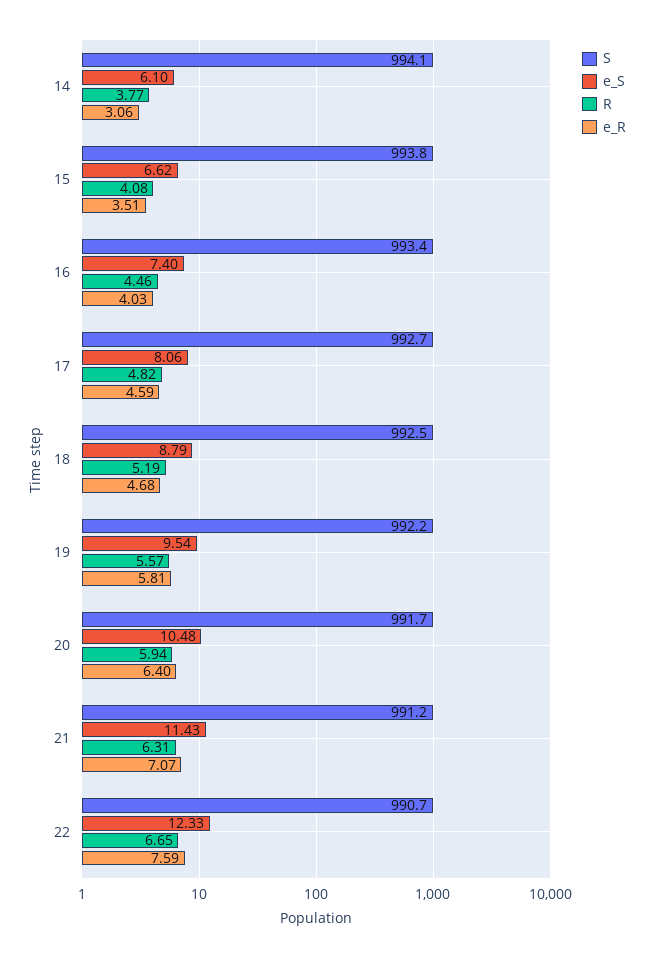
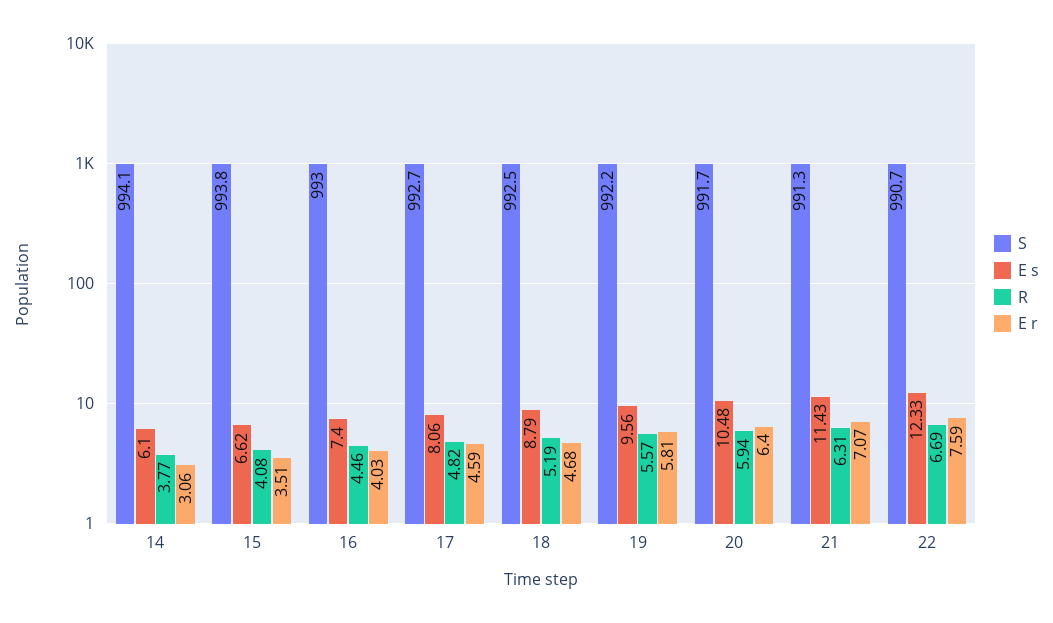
S, 16: 993.4 -> 993
e_S, 19: 9.54 -> 9.56
S, 21: 991.2 -> 991.3
R, 22: 6.65 -> 6.69

